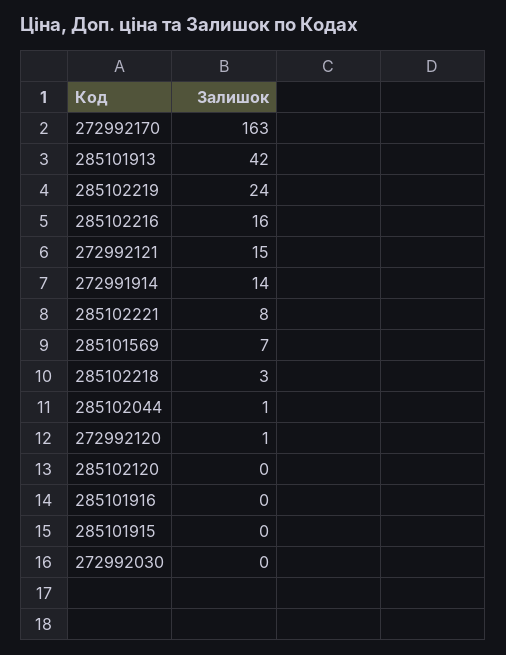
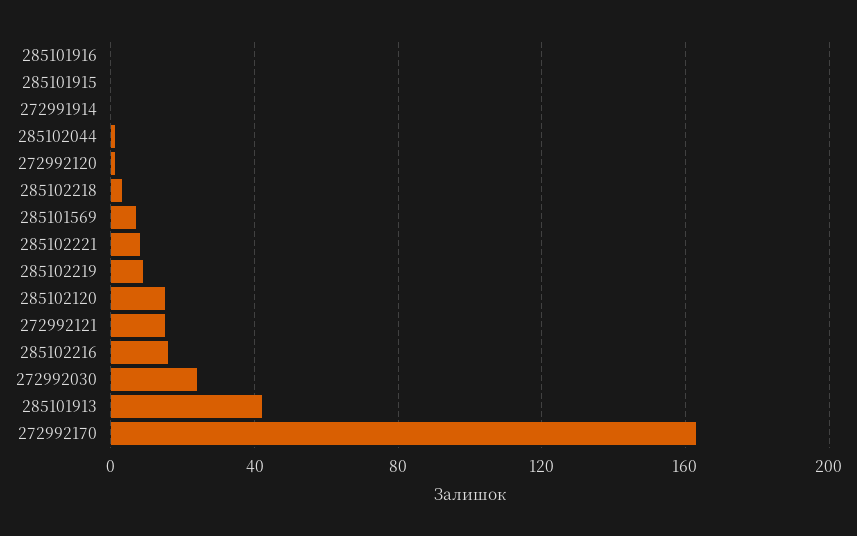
285102219: 24 -> 10
272991914: 14 -> 0
285102120: 0 -> 15
272992030: 0 -> 25

